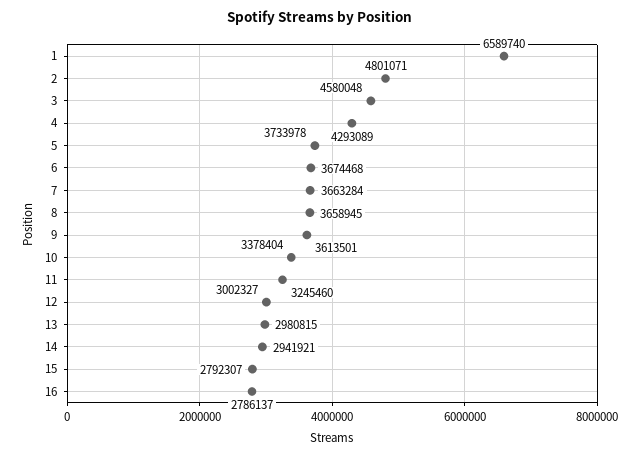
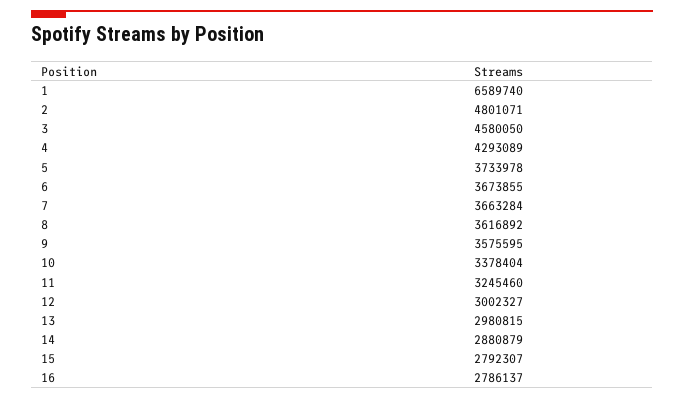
3: 4580048 -> 4580050
6: 3674468 -> 3673855
8: 3658945 -> 3616892
9: 3613501 -> 3575595
14: 2941921 -> 2880879

